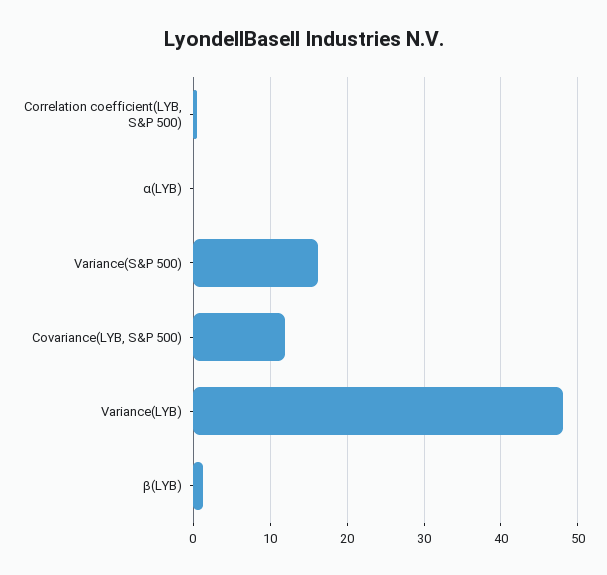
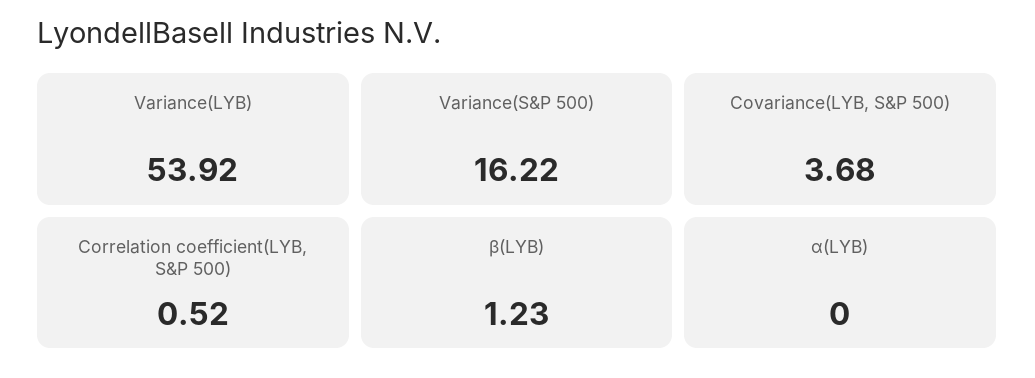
Covariance(LYB, S&P 500): 12 -> 3.68
Variance(LYB): 48 -> 53.92

